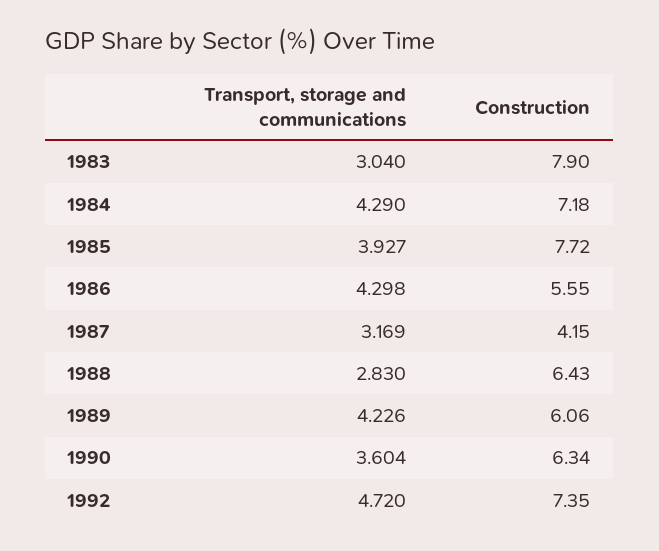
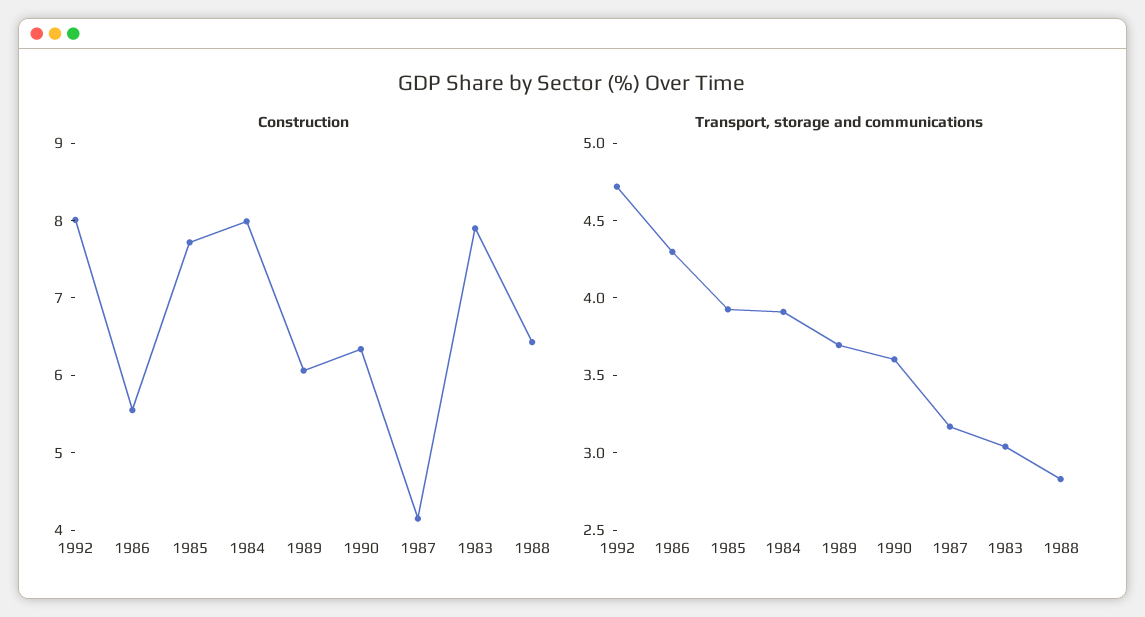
Transport, storage and communications, 1984: 4.29 -> 3.9
Construction, 1984: 7.18 -> 8
Transport, storage and communications, 1989: 4.226 -> 3.7
Construction, 1992: 7.35 -> 8

